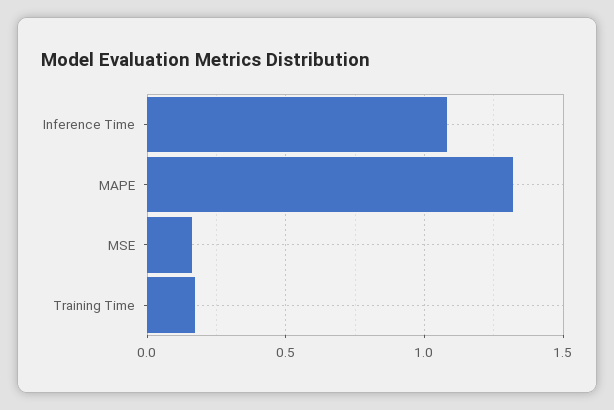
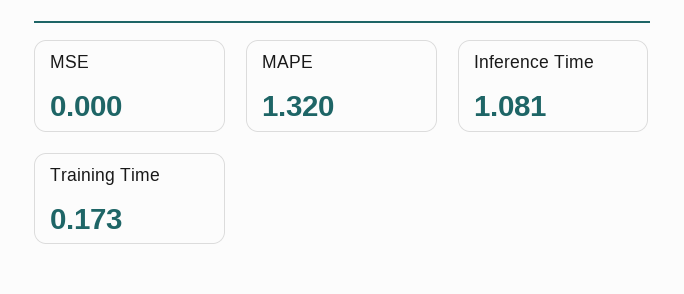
MSE: 0.15 -> 0

